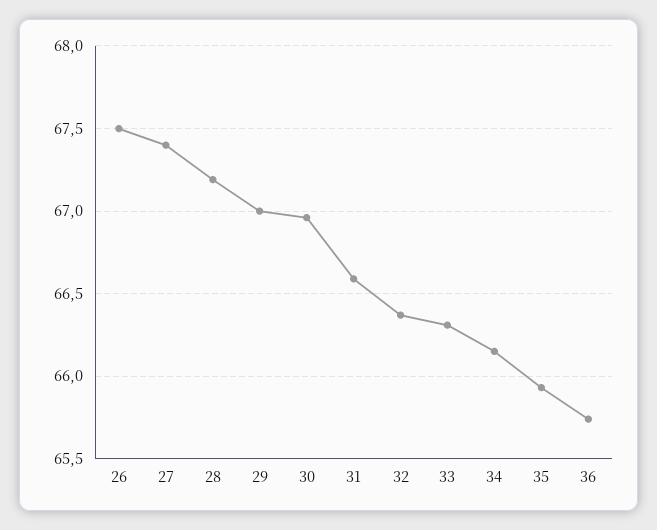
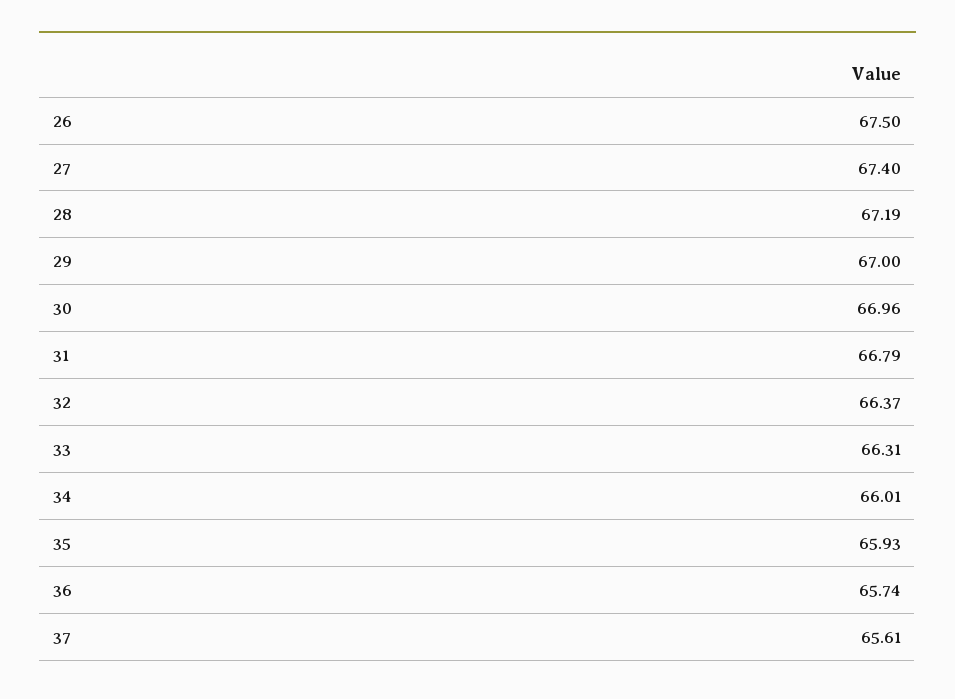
31: 66.6 -> 66.79
34: 66.15 -> 66.01
37: none -> 65.61

